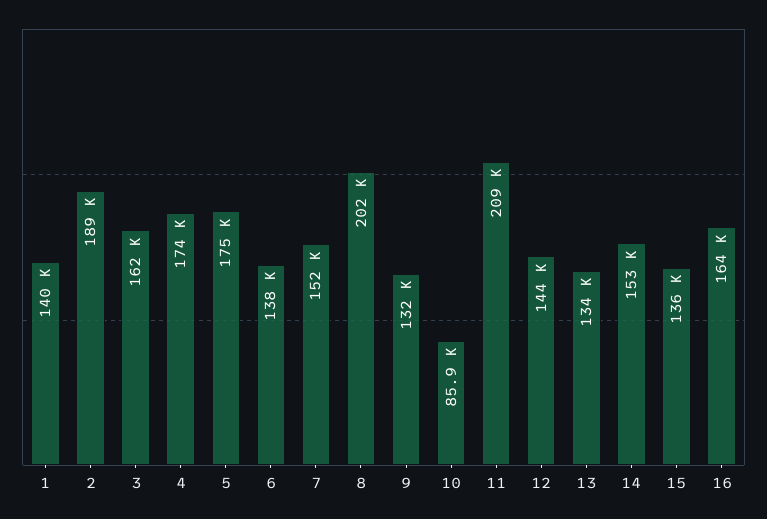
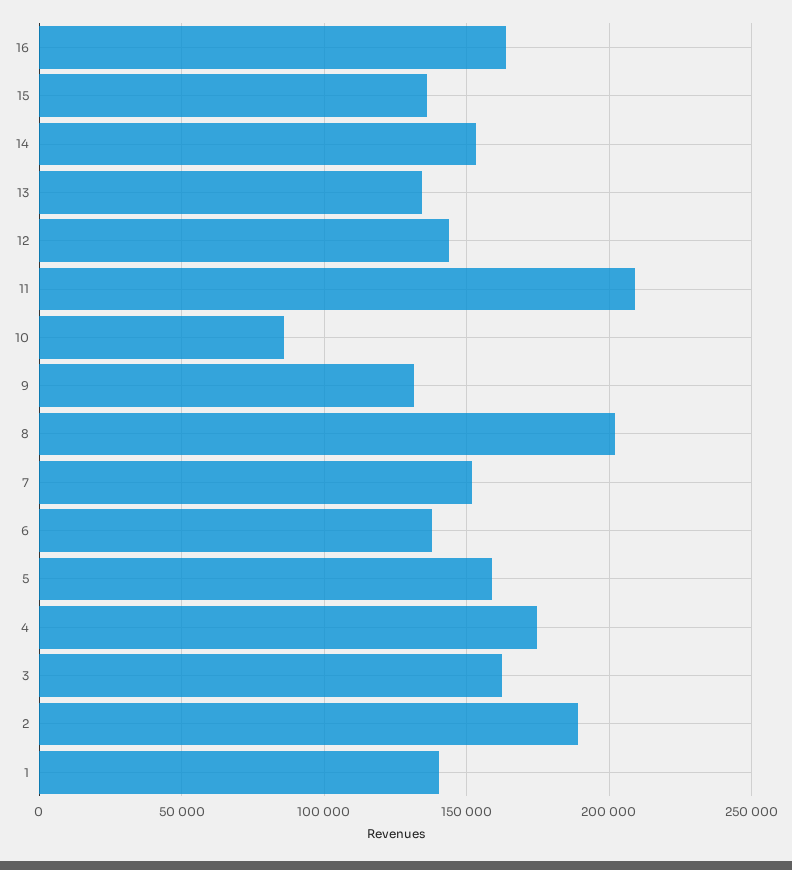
5: 175000 -> 160000

